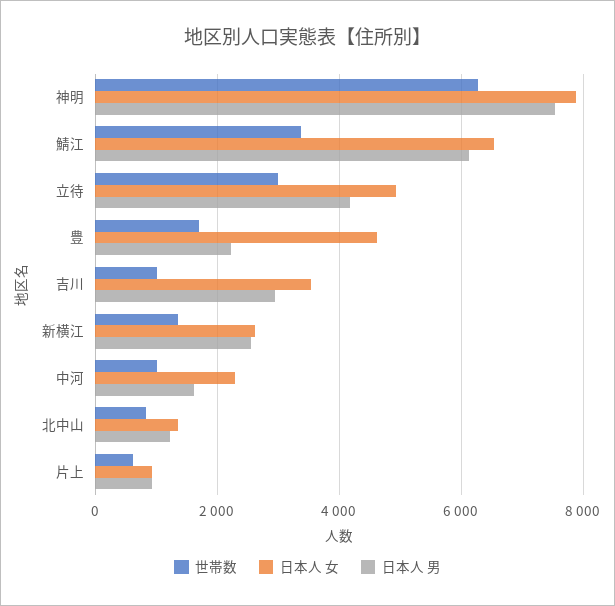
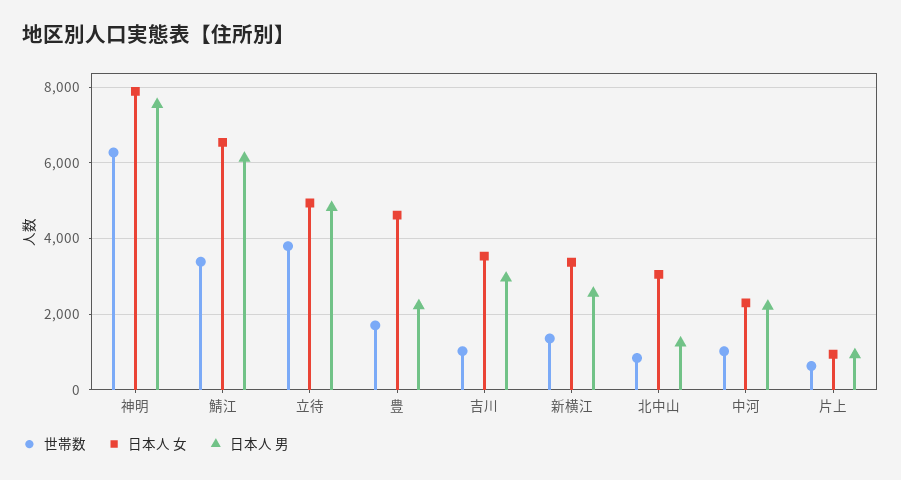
世帯数, 立待: 3000 -> 3800
日本人 男, 立待: 4200 -> 4800
日本人 女, 新横江: 2600 -> 3400
日本人 男, 中河: 1600 -> 2200
日本人 女, 北中山: 1400 -> 3000

